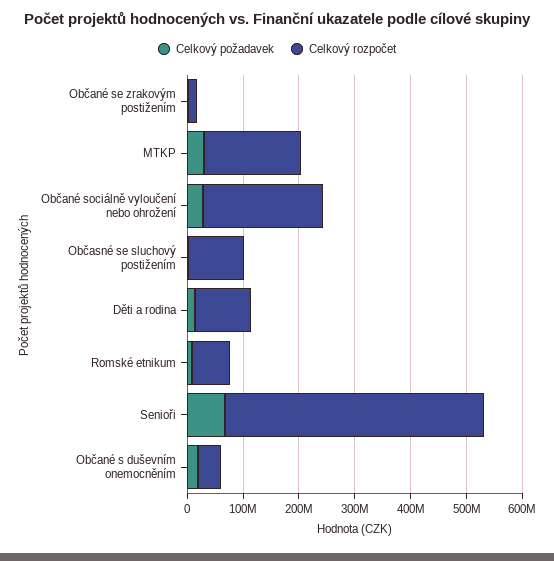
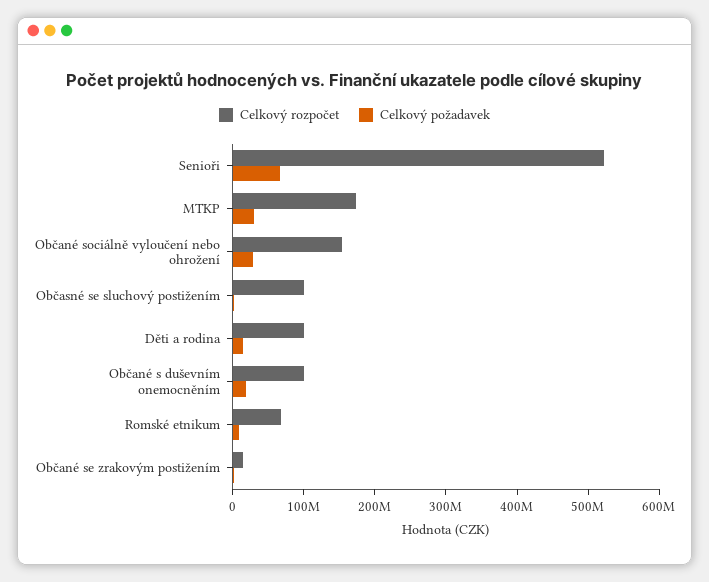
Celkový rozpočet, Občané sociálně vyloučení nebo ohrožení: 220000000 -> 160000000
Celkový rozpočet, Senioři: 460000000 -> 520000000
Celkový rozpočet, Občané s duševním onemocněním: 40000000 -> 100000000

